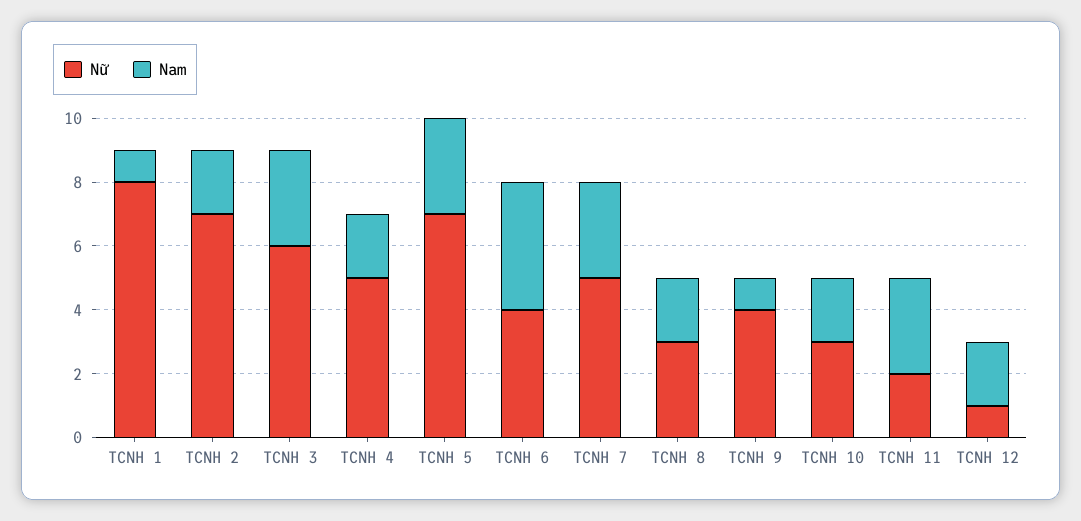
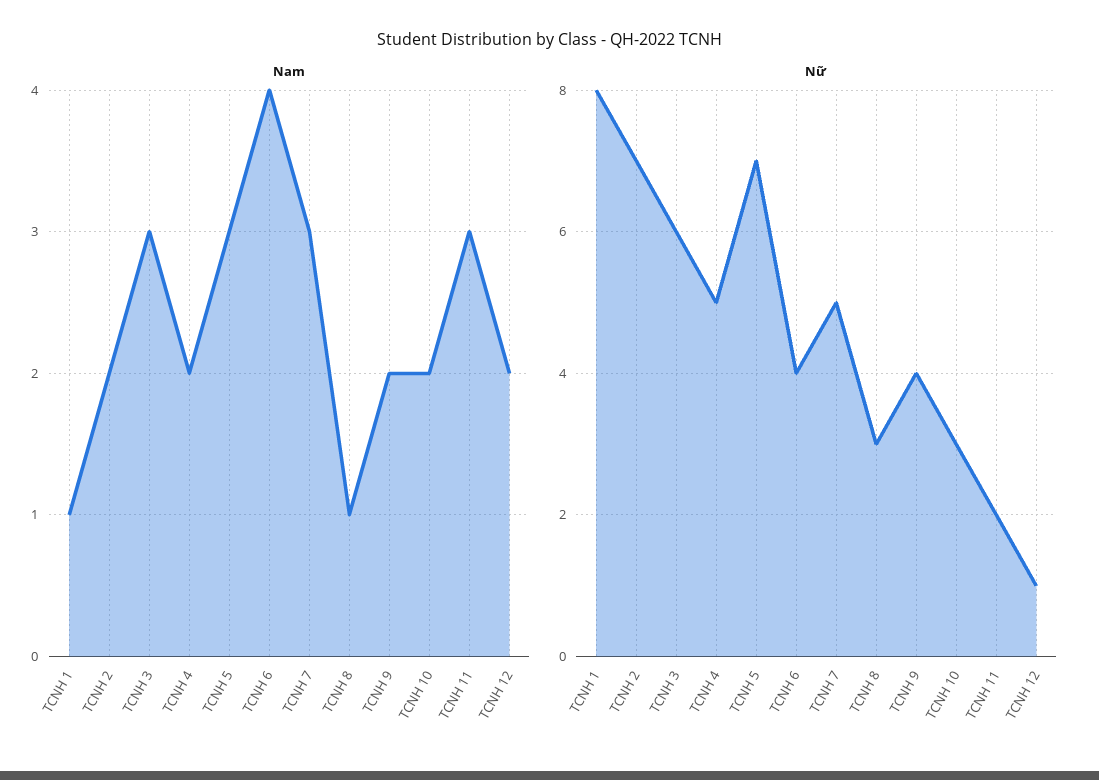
Nam, TCNH 8: 2 -> 1
Nam, TCNH 9: 1 -> 2

